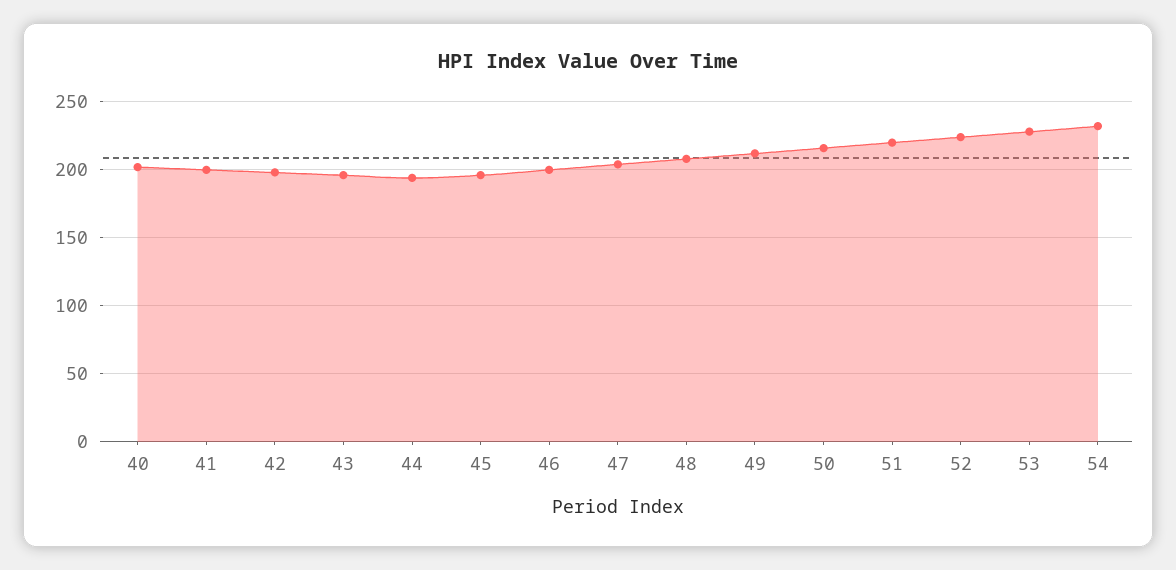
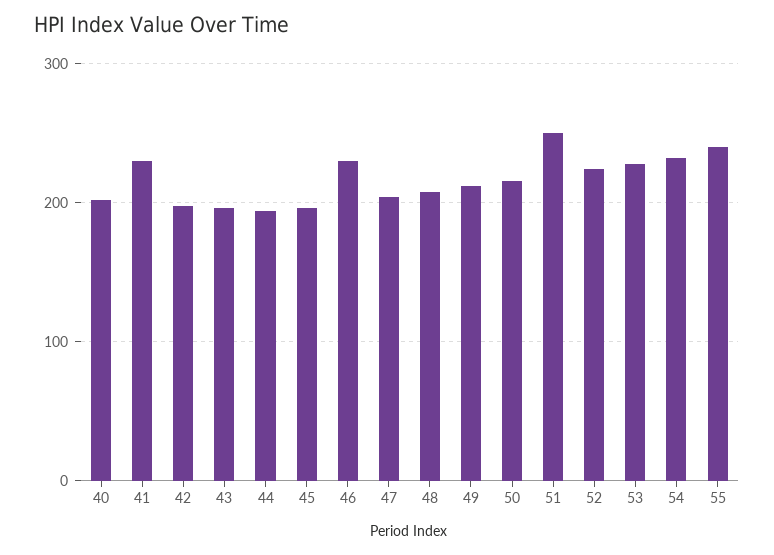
41: 200 -> 230
46: 200 -> 230
51: 220 -> 250
55: none -> 240

